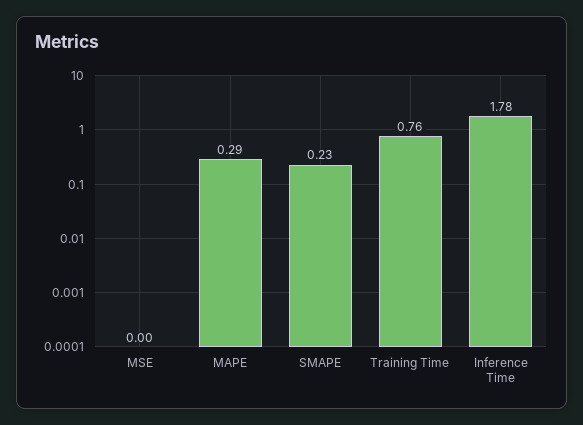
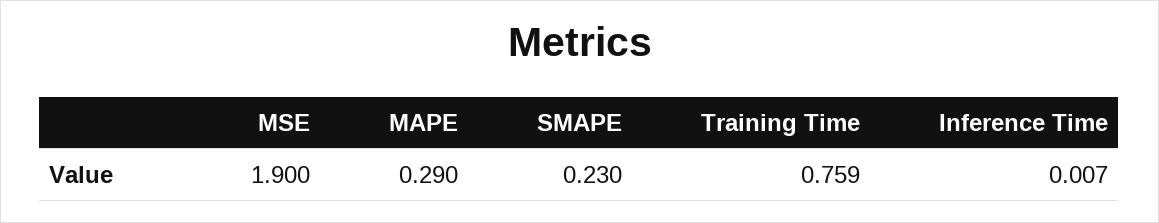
MSE: 0 -> 1.9
Inference Time: 1.78 -> 0.007

